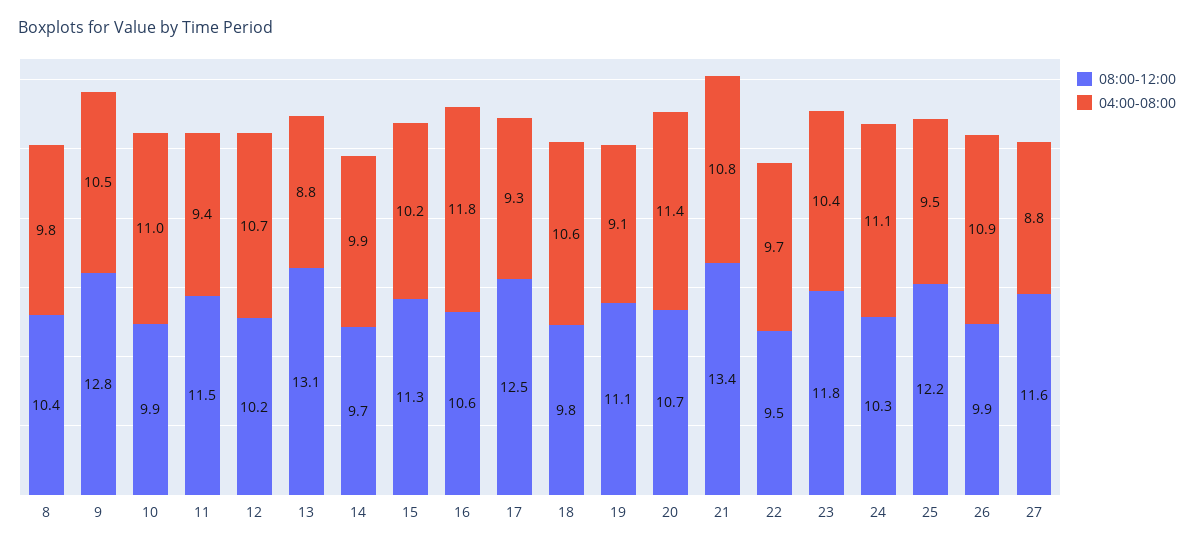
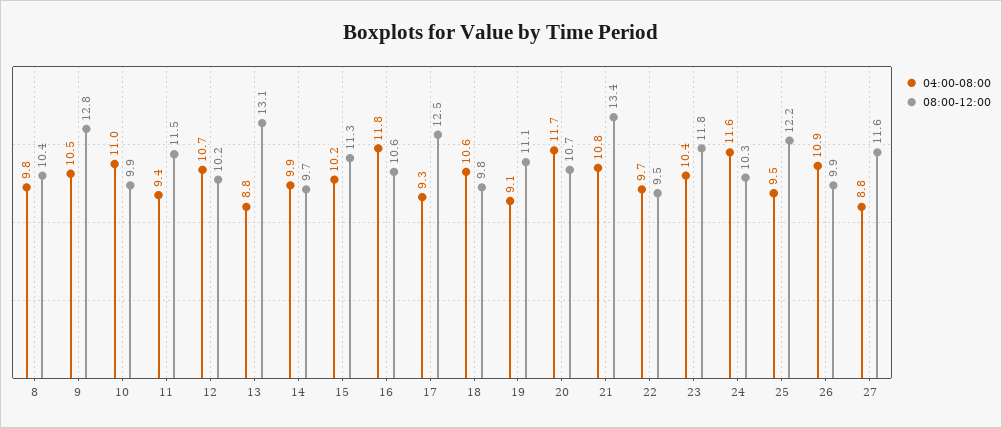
04:00-08:00, 20: 11.4 -> 11.7
04:00-08:00, 24: 11.1 -> 11.6

